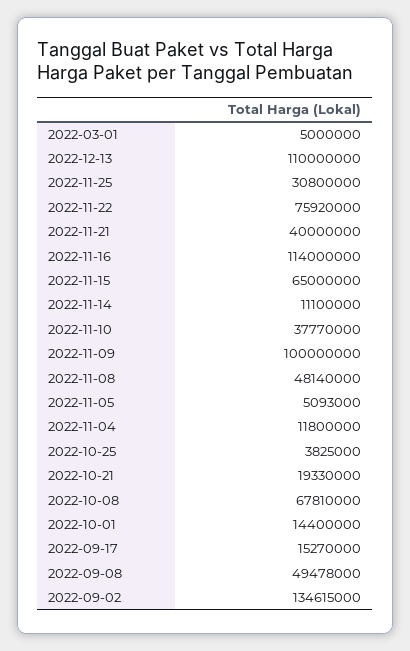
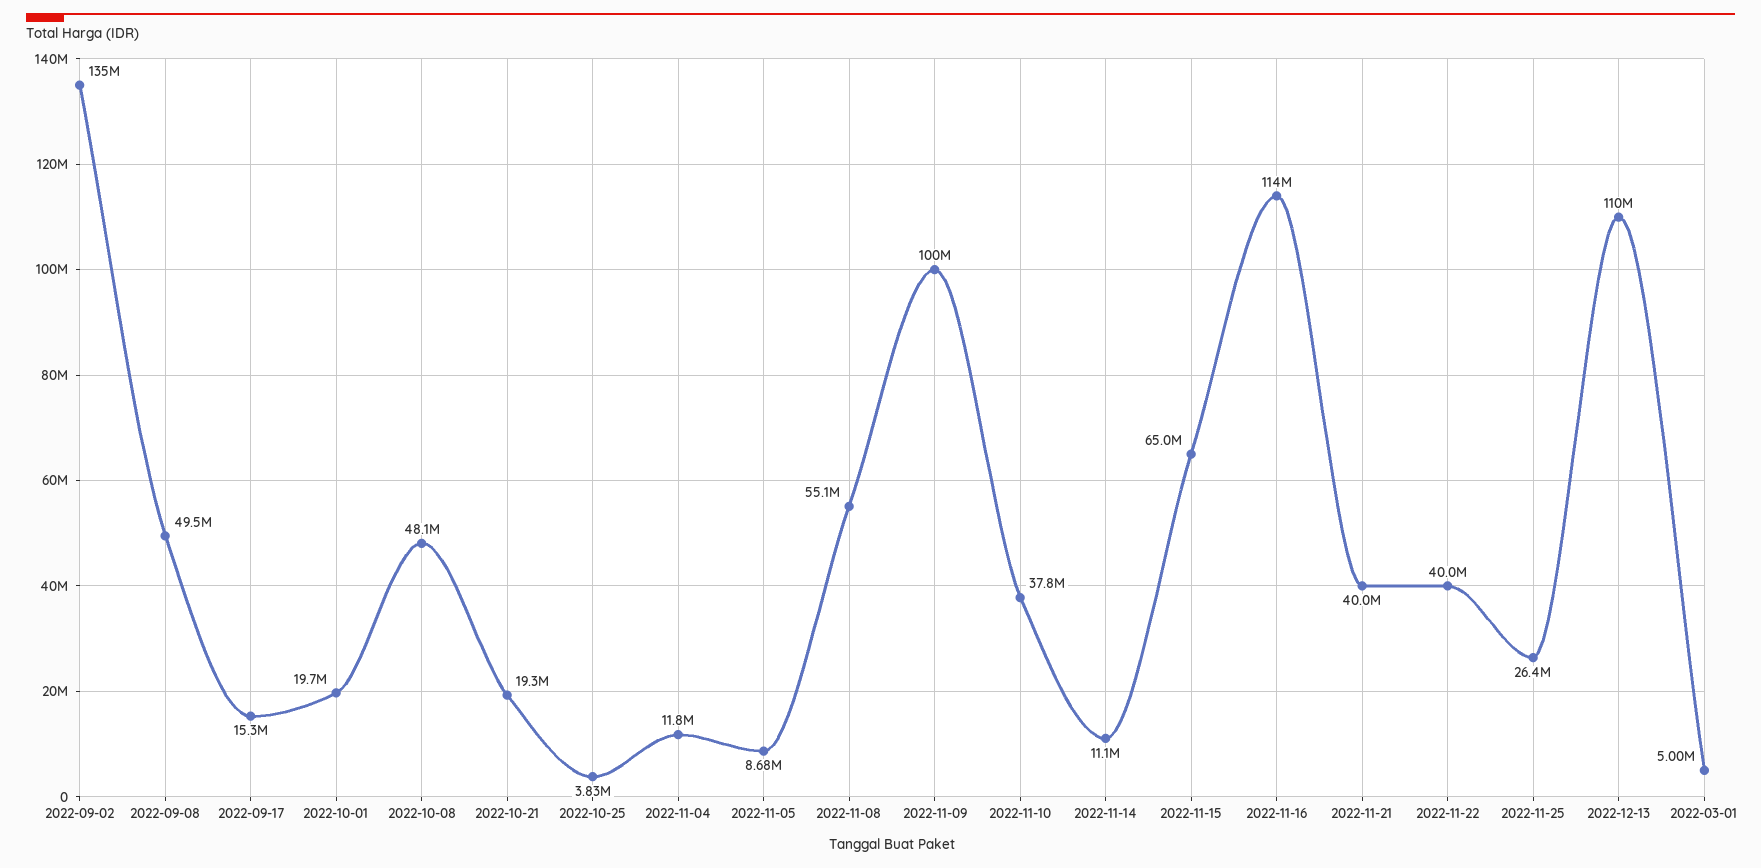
2022-11-25: 30800000 -> 26400000
2022-11-22: 75920000 -> 40000000
2022-11-08: 48140000 -> 55100000
2022-11-05: 5093000 -> 8680000
2022-10-08: 67810000 -> 48100000
2022-10-01: 14400000 -> 19700000

